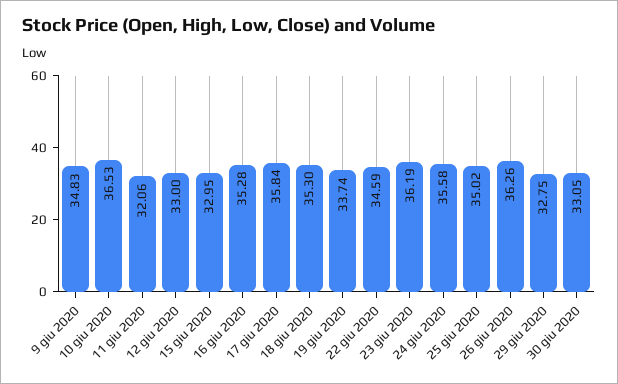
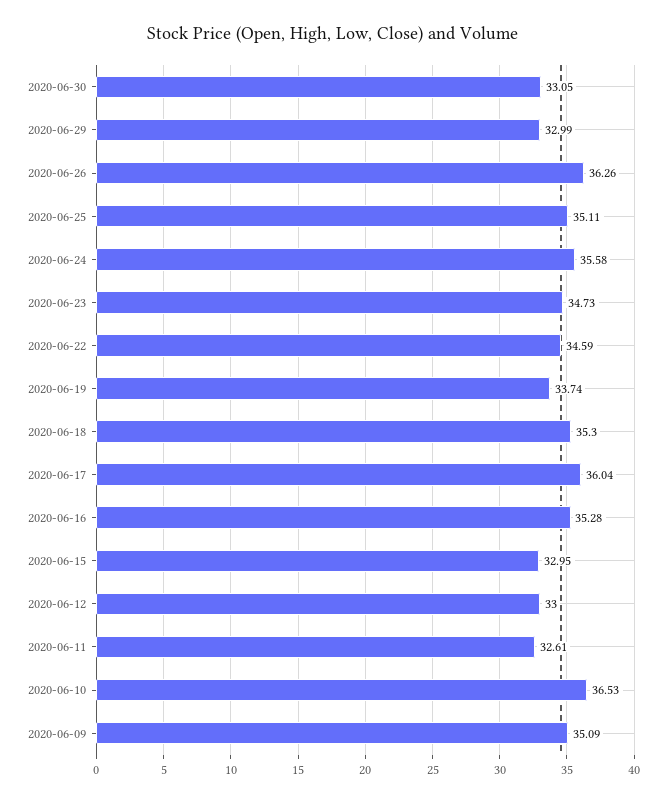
9 giu 2020: 34.83 -> 35.09
11 giu 2020: 32.06 -> 32.61
17 giu 2020: 35.84 -> 36.04
23 giu 2020: 36.19 -> 34.73
25 giu 2020: 35.02 -> 35.11
29 giu 2020: 32.75 -> 32.99

